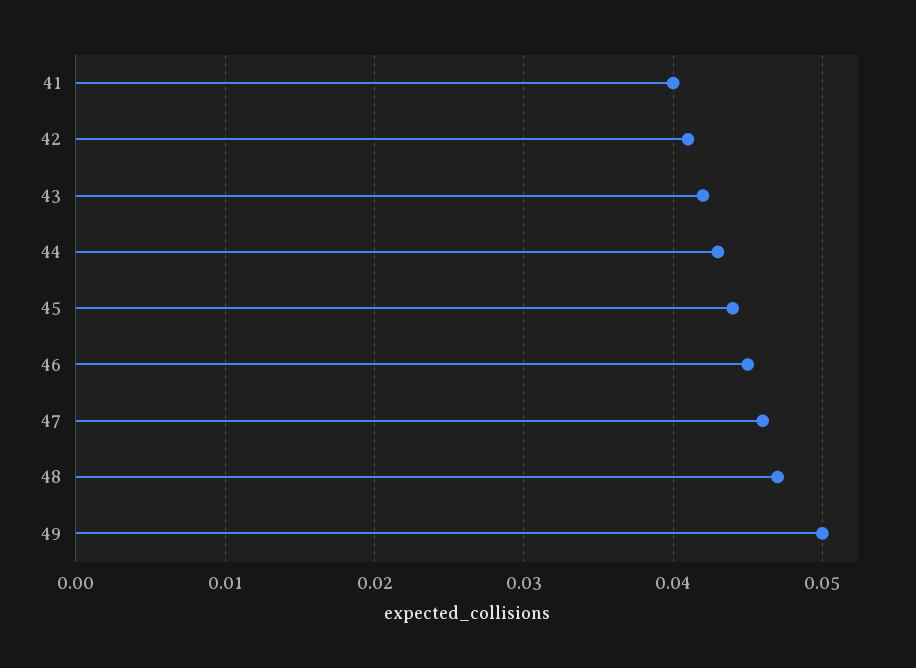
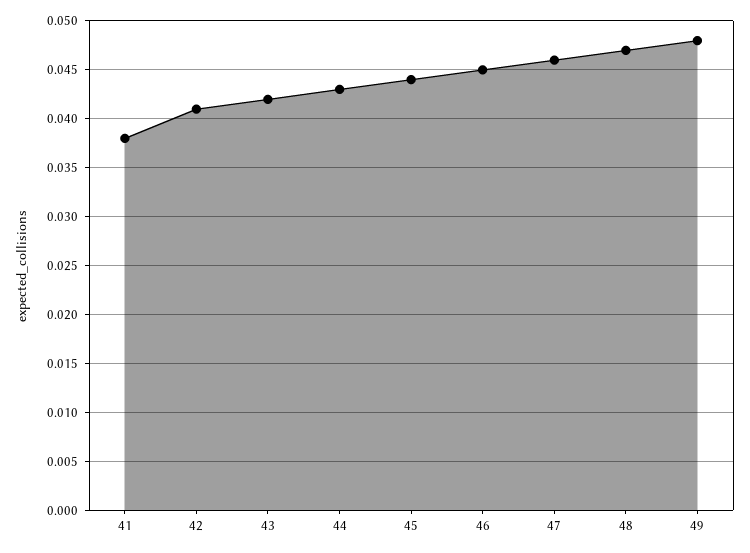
41: 0.04 -> 0.038
49: 0.05 -> 0.048

